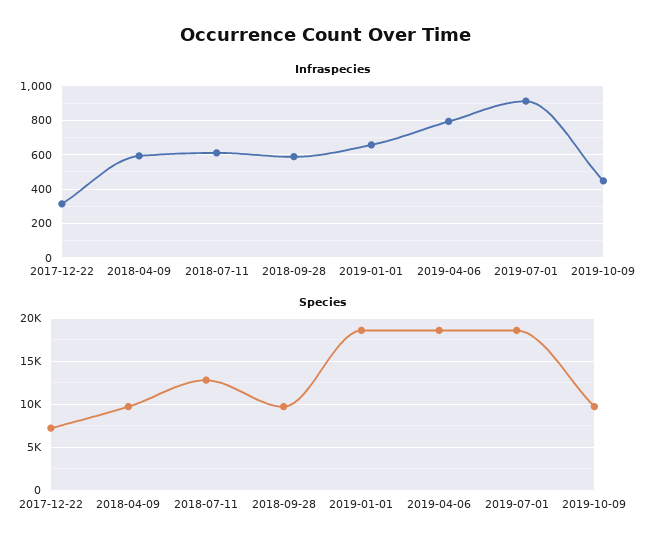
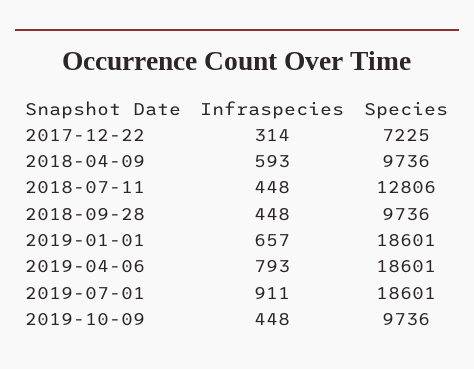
Infraspecies, 2018-07-11: 600 -> 448
Infraspecies, 2018-09-28: 600 -> 448

